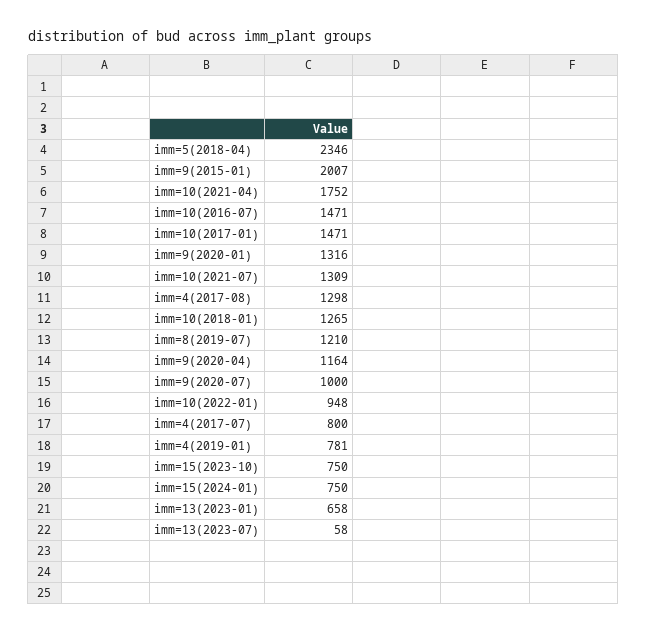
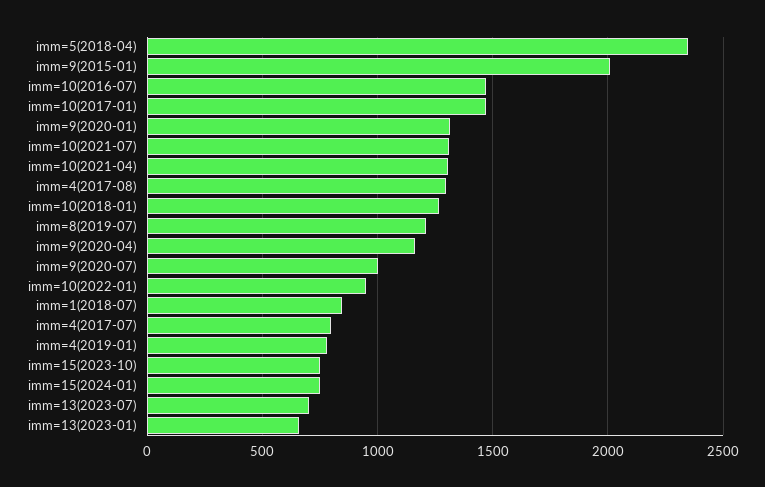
imm=10(2021-04): 1752 -> 1300
imm=13(2023-07): 58 -> 700
imm=1(2018-07): none -> 850

